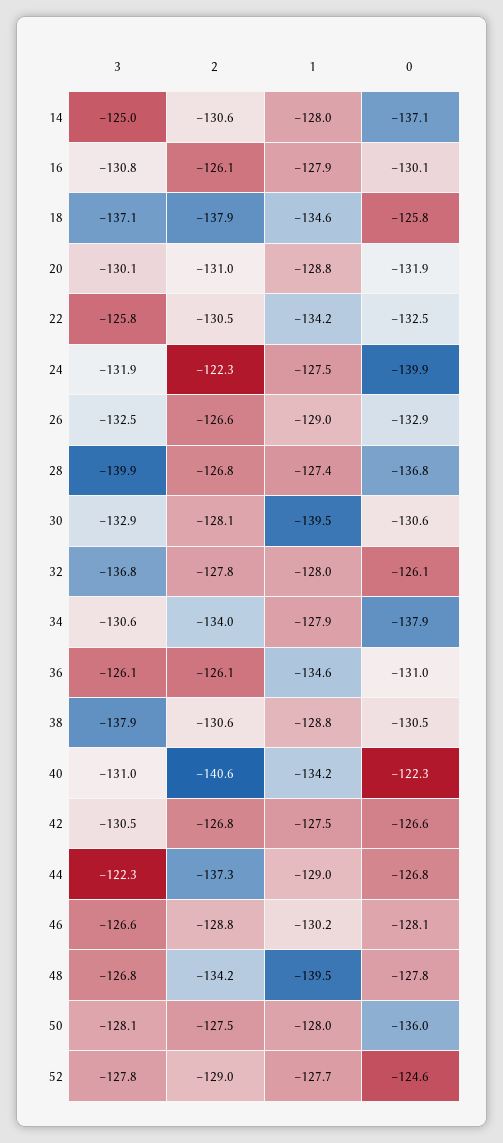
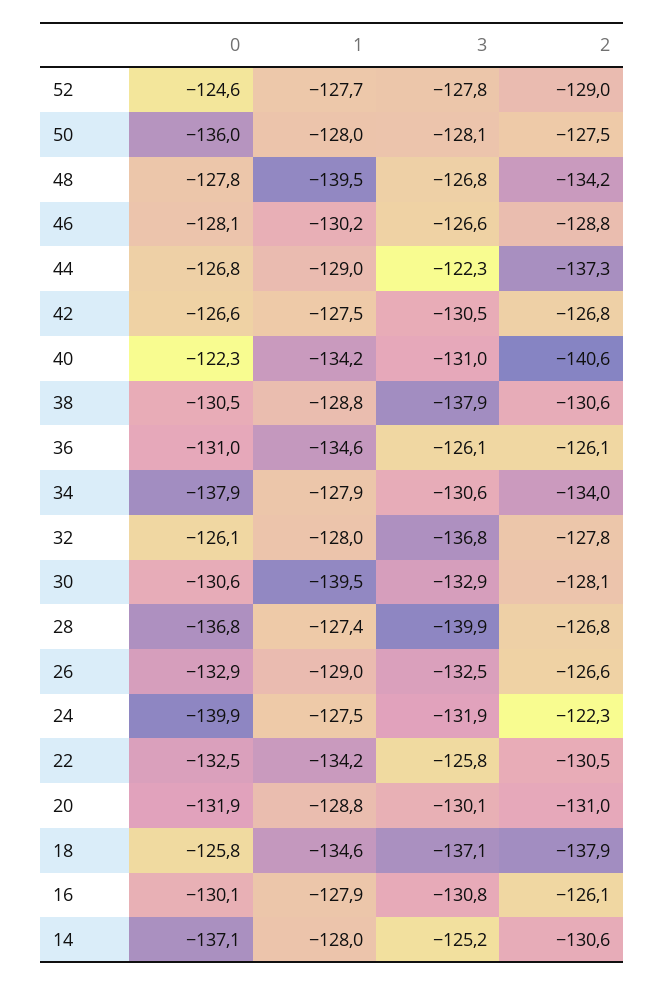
3, 14: -125 -> -125.2

